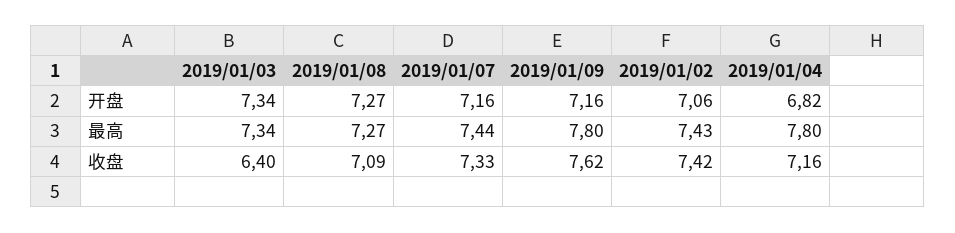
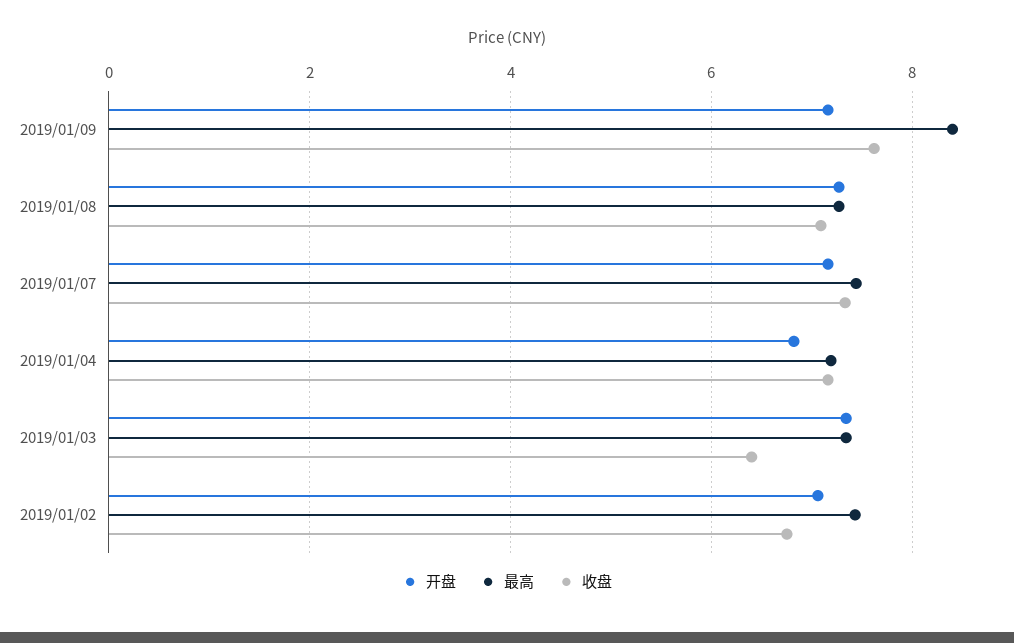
最高, 2019/01/09: 7.8 -> 8.4
最高, 2019/01/04: 7.8 -> 7.2
收盘, 2019/01/02: 7.42 -> 6.8

